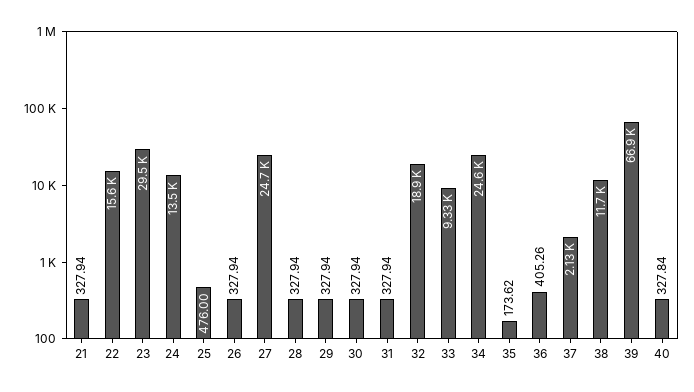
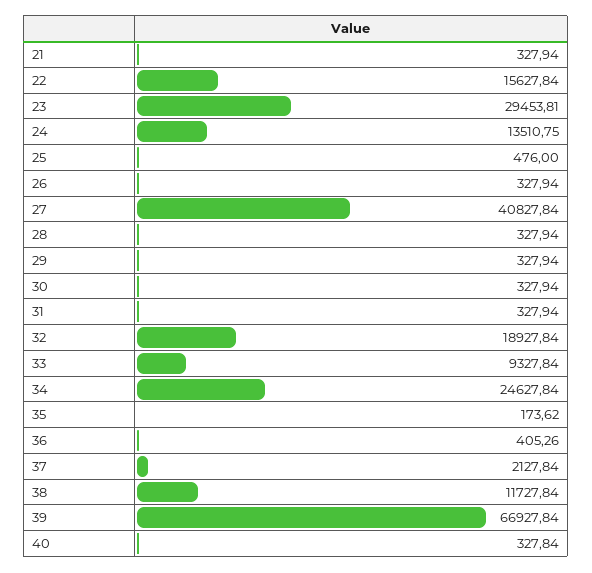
27: 24700 -> 40827.84

